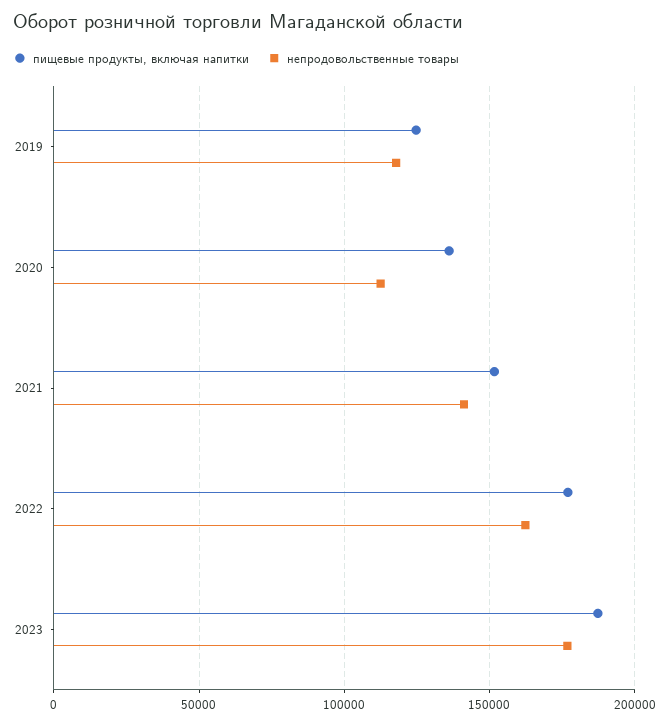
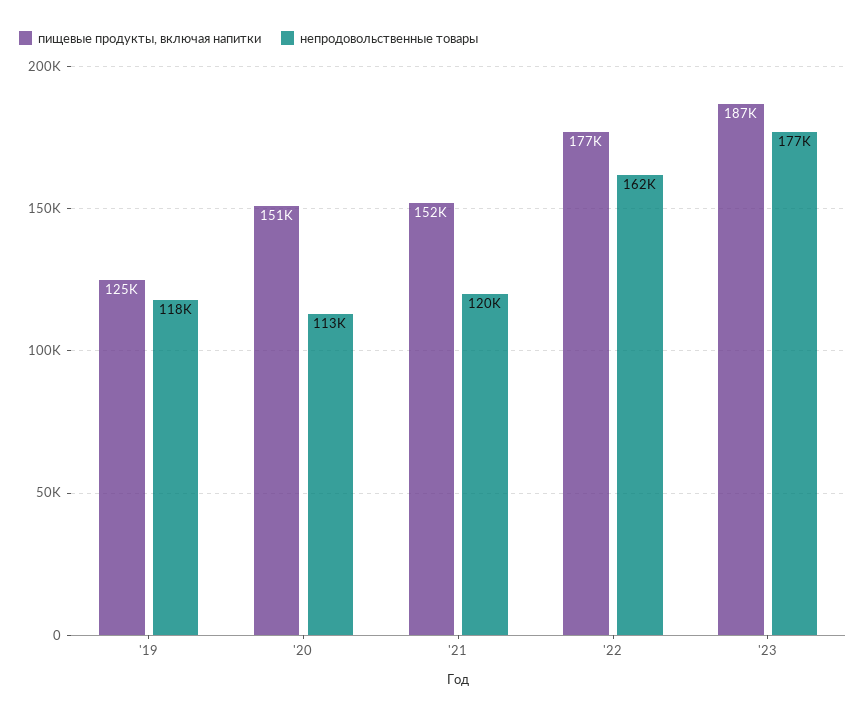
пищевые продукты, включая напитки, 2020: 135000 -> 151000
непродовольственные товары, 2021: 140000 -> 120000

